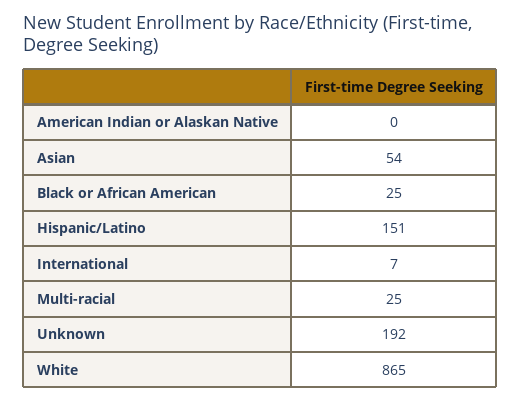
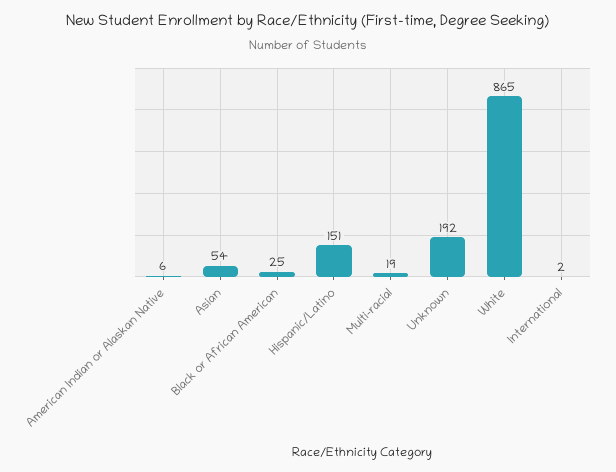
American Indian or Alaskan Native: 0 -> 6
International: 7 -> 2
Multi-racial: 25 -> 19

